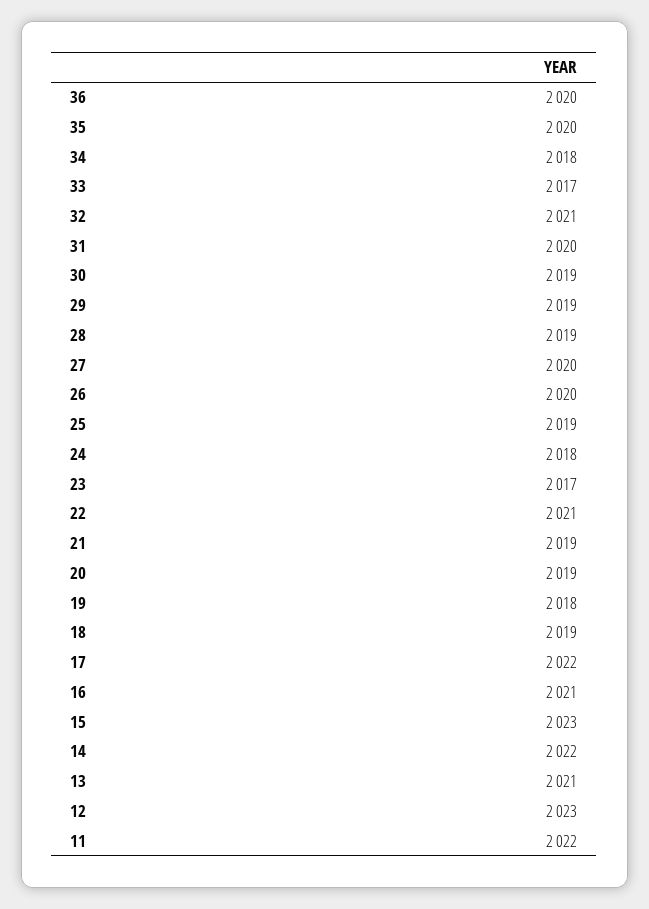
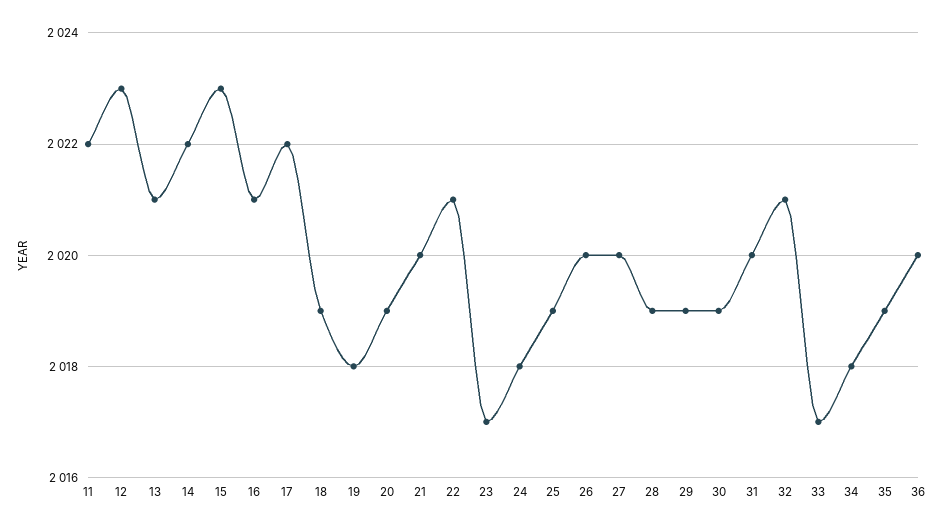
35: 2020 -> 2019
21: 2019 -> 2020

